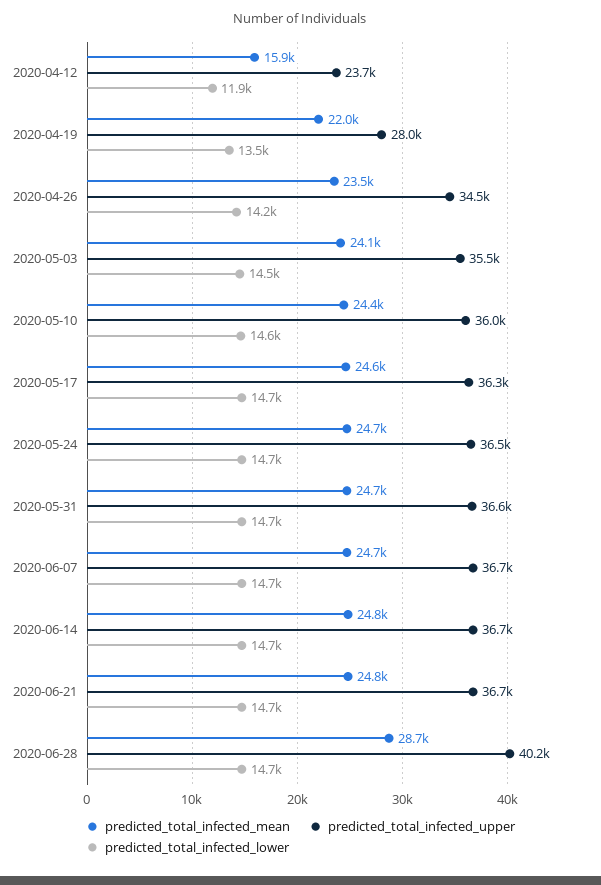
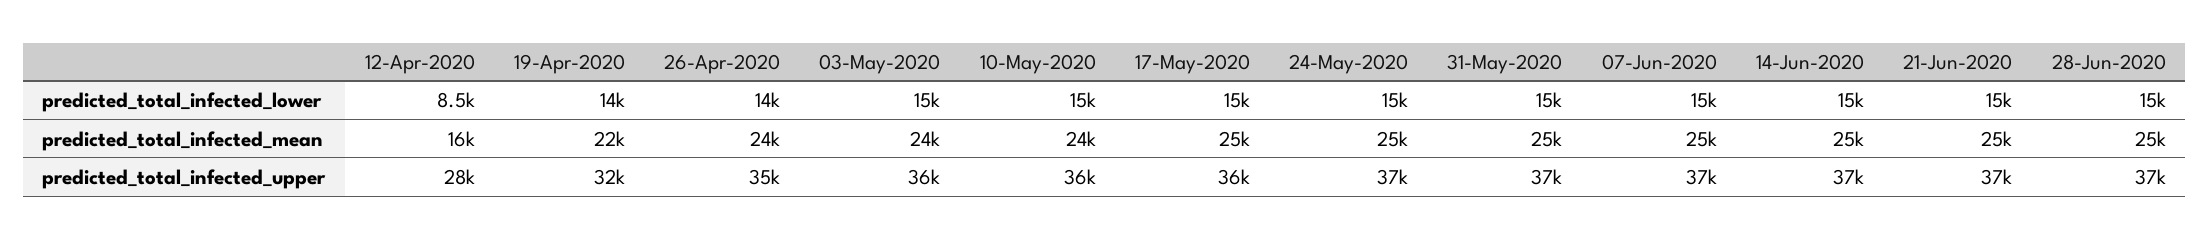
predicted_total_infected_upper, 2020-04-12: 23700 -> 28000
predicted_total_infected_lower, 2020-04-12: 11900 -> 8500
predicted_total_infected_upper, 2020-04-19: 28000 -> 32000
predicted_total_infected_mean, 2020-06-28: 28700 -> 25000
predicted_total_infected_upper, 2020-06-28: 40200 -> 37000

